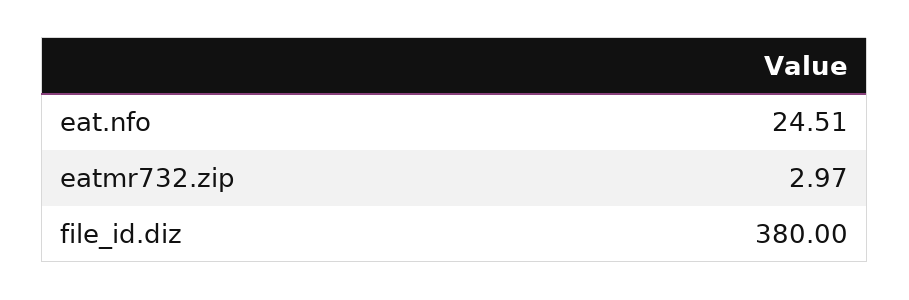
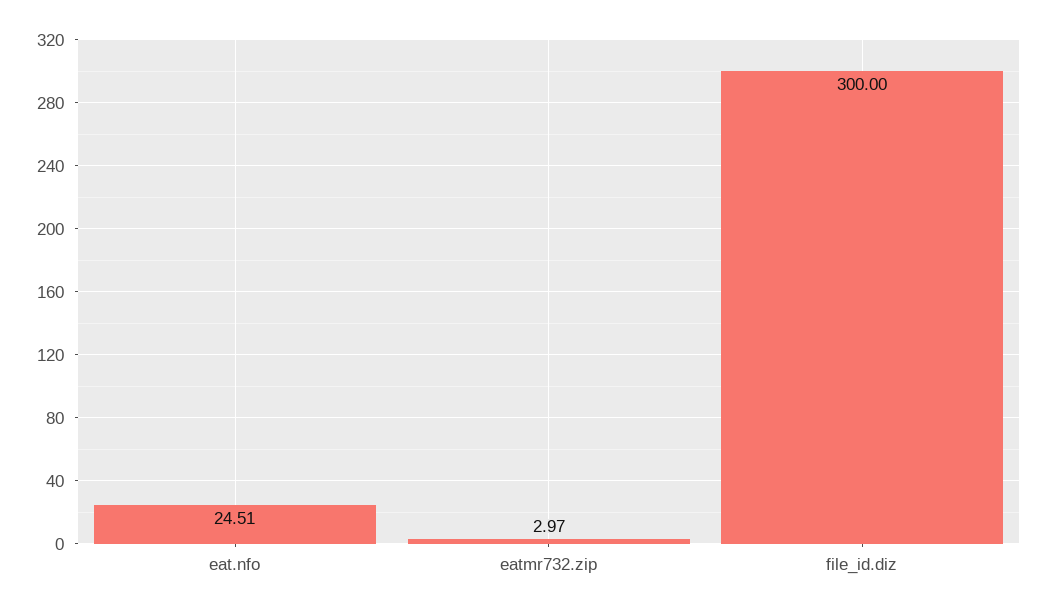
file_id.diz: 380 -> 300

